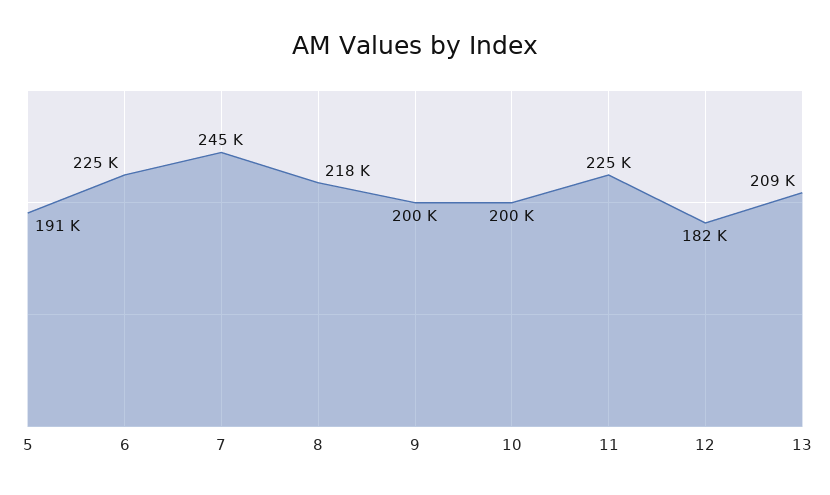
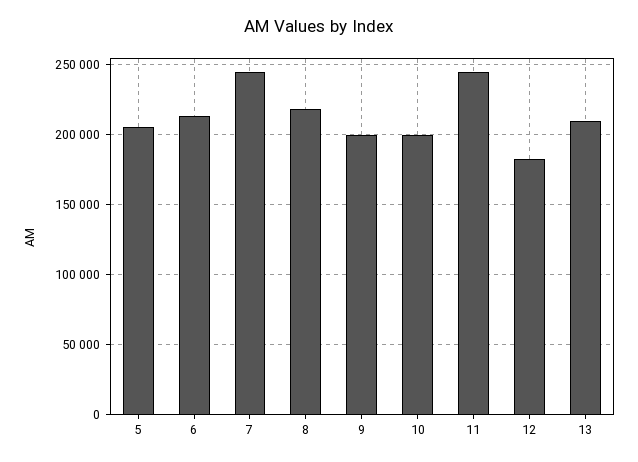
5: 191000 -> 205000
6: 225000 -> 215000
11: 225000 -> 245000

